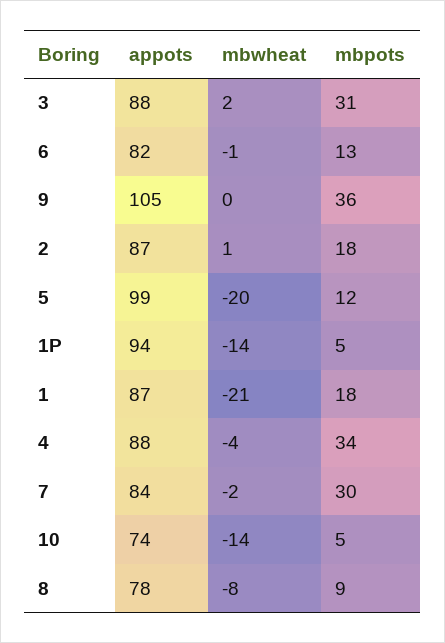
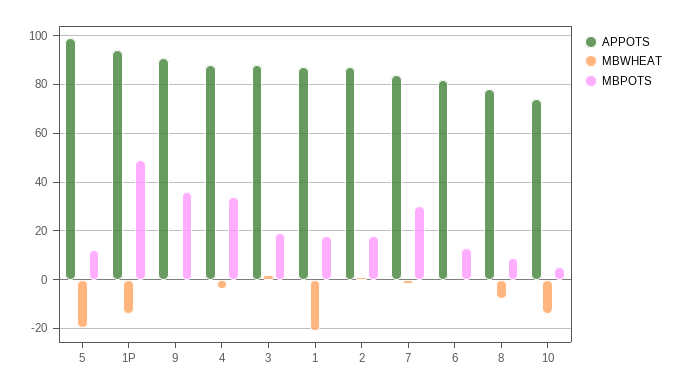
mbpots, 3: 31 -> 20
appots, 9: 105 -> 90
mbpots, 1P: 5 -> 50

